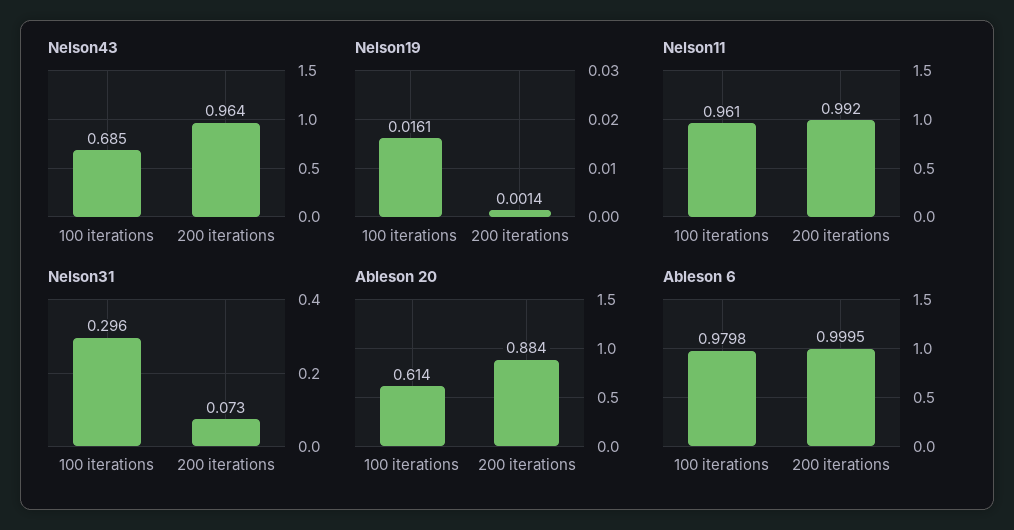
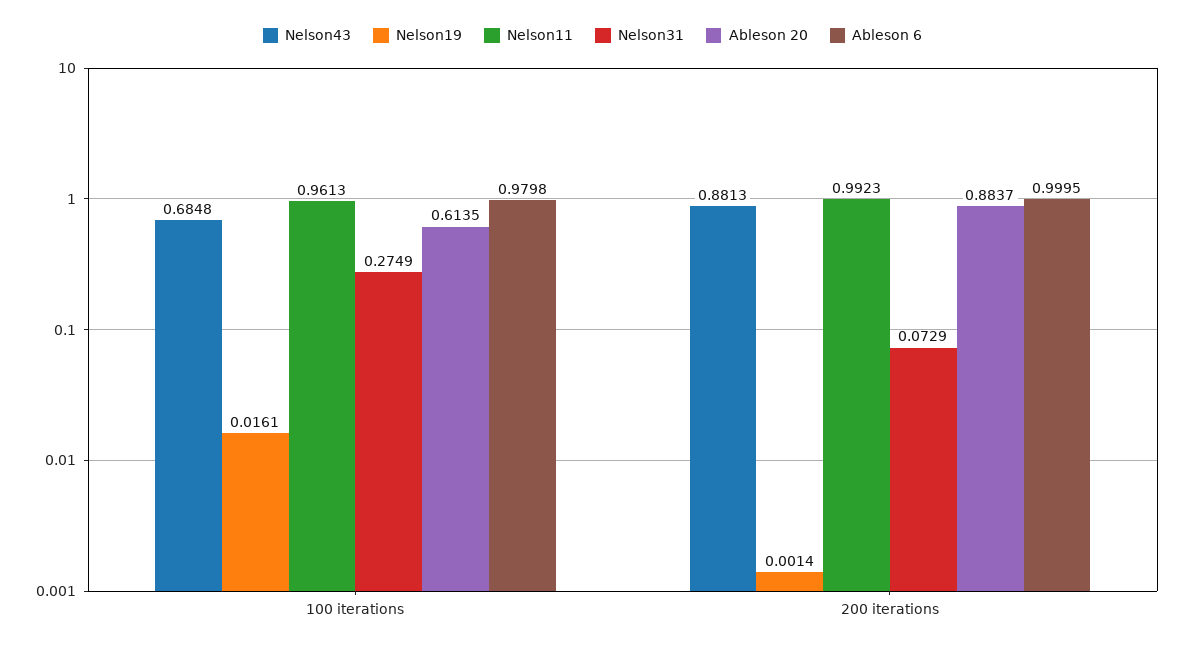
Nelson43, 200 iterations: 0.964 -> 0.8813
Nelson31, 100 iterations: 0.296 -> 0.2749

